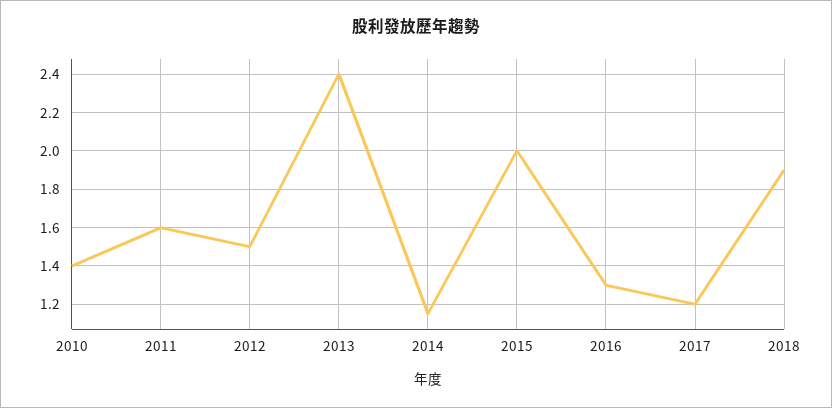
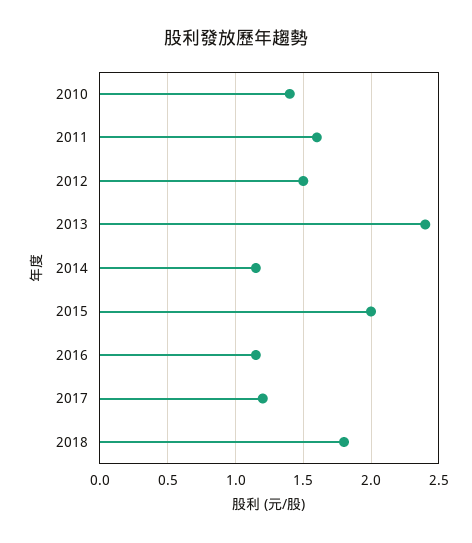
2016: 1.3 -> 1.15
2018: 1.9 -> 1.8

